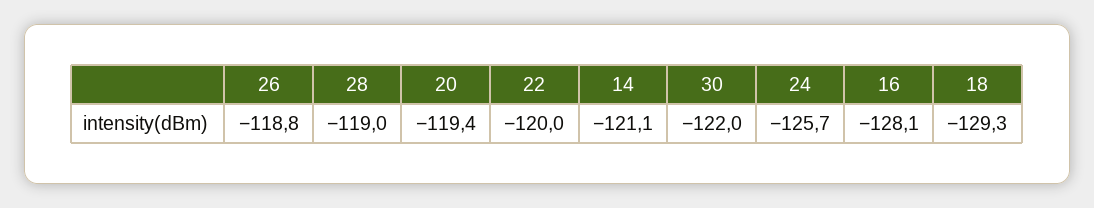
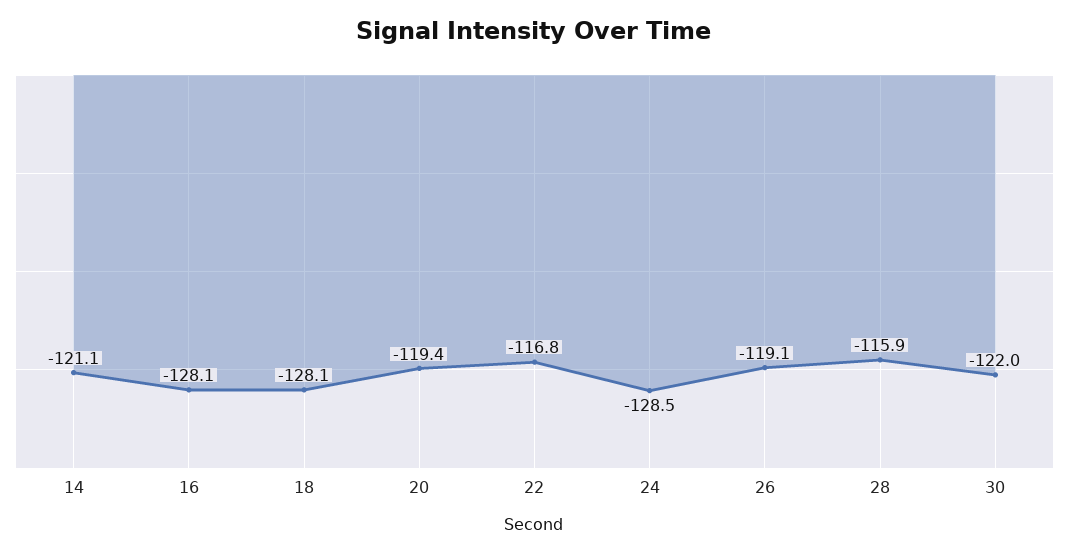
26: -118.8 -> -119.1
28: -119 -> -115.9
22: -120 -> -116.8
24: -125.7 -> -128.5
18: -129.3 -> -128.1

